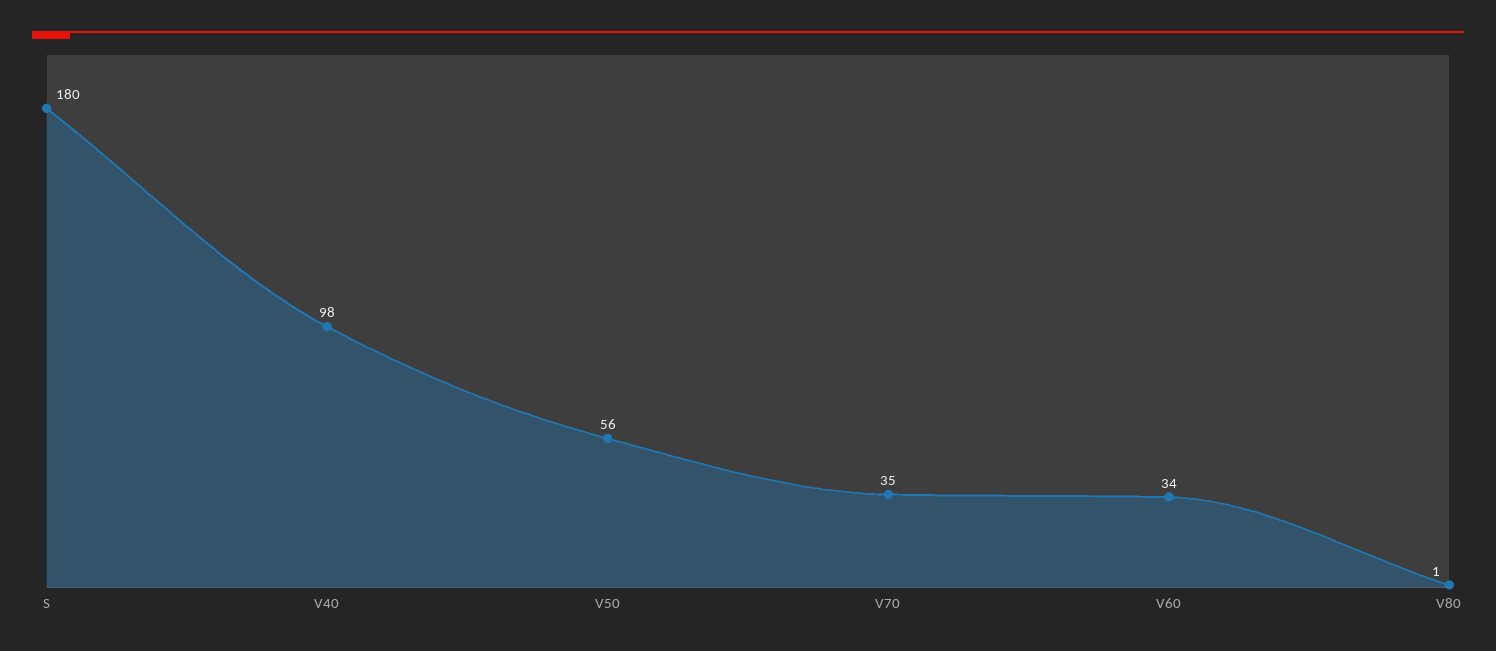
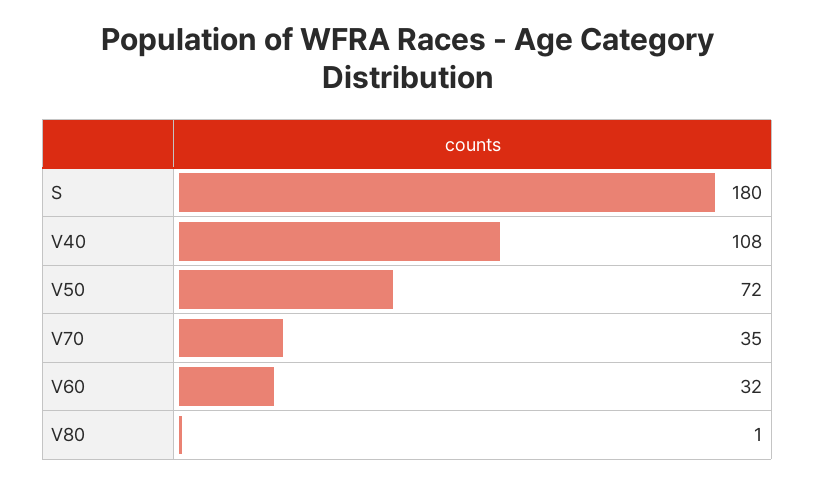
V40: 98 -> 108
V50: 56 -> 72
V60: 34 -> 32

